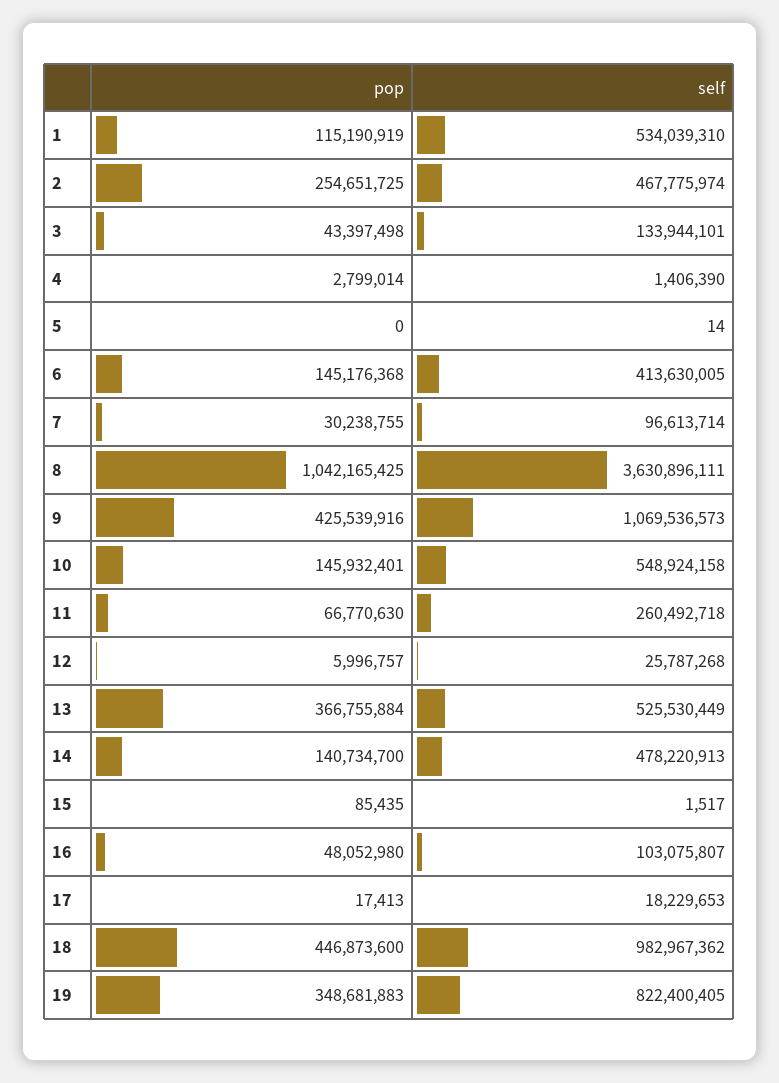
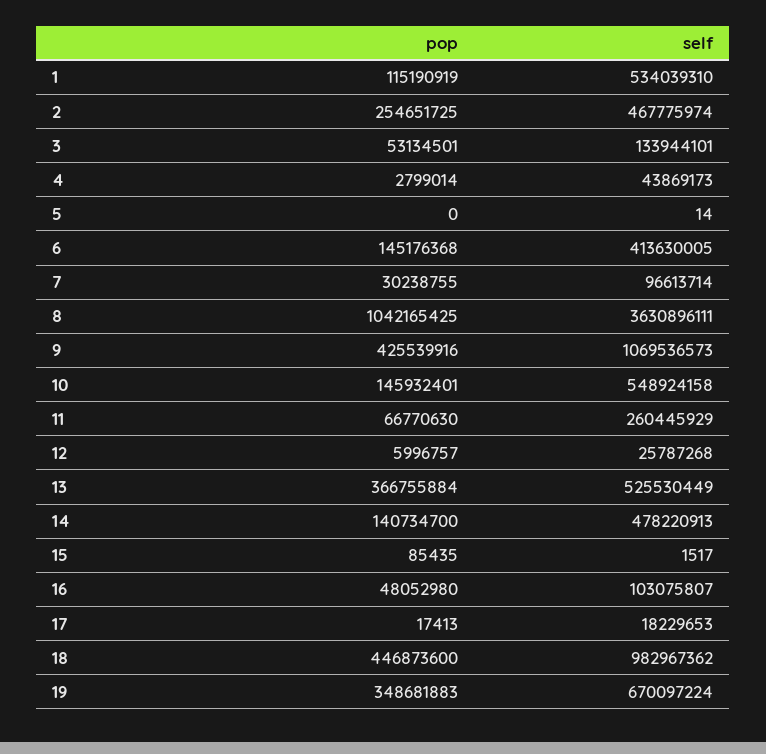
pop, 3: 43397498 -> 53134501
self, 4: 1406390 -> 43869173
self, 11: 260492718 -> 260445929
self, 19: 822400405 -> 670097224

